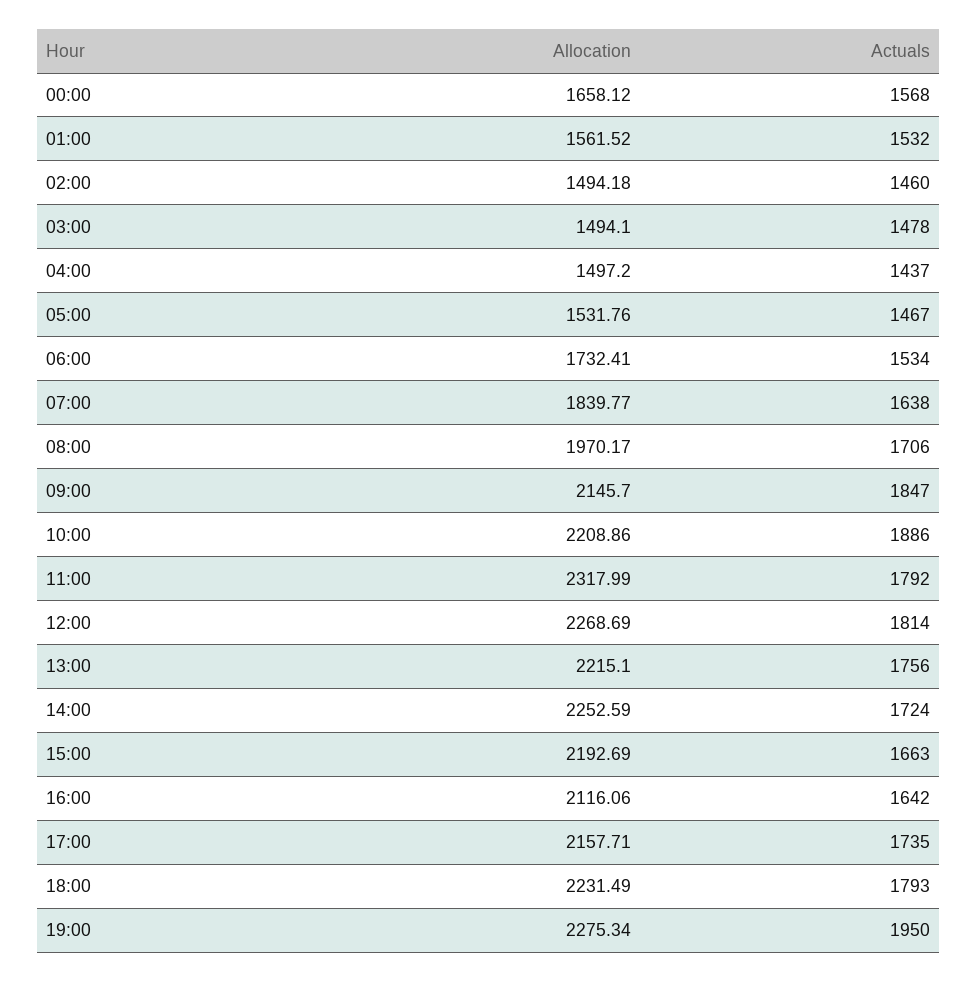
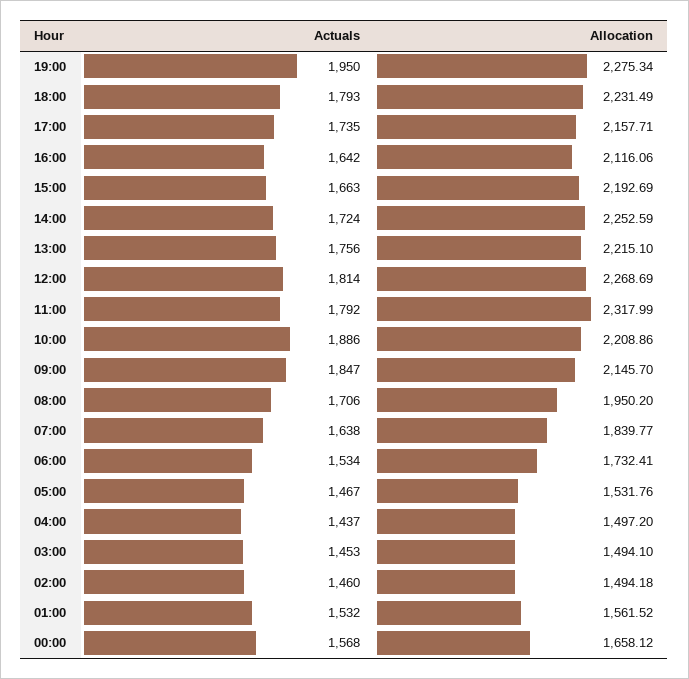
Actuals, 03:00: 1478 -> 1453
Allocation, 08:00: 1970.17 -> 1950.2

